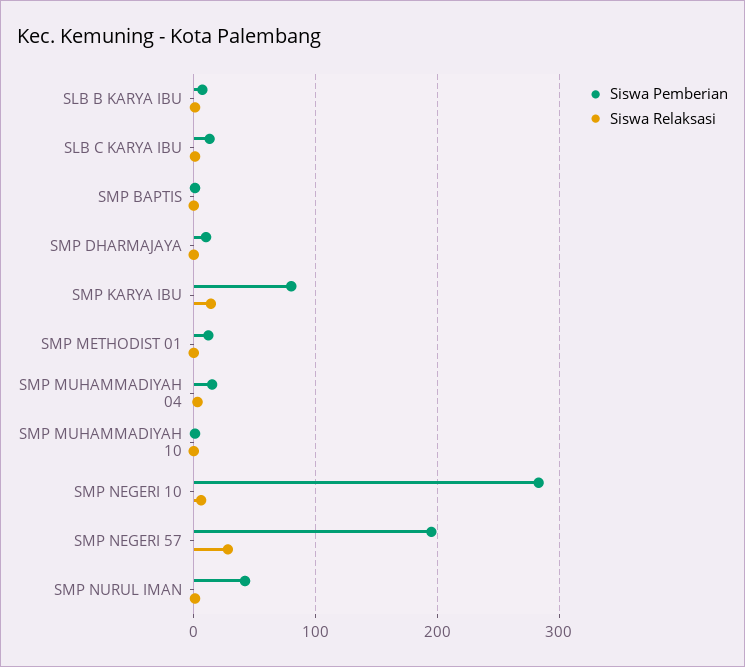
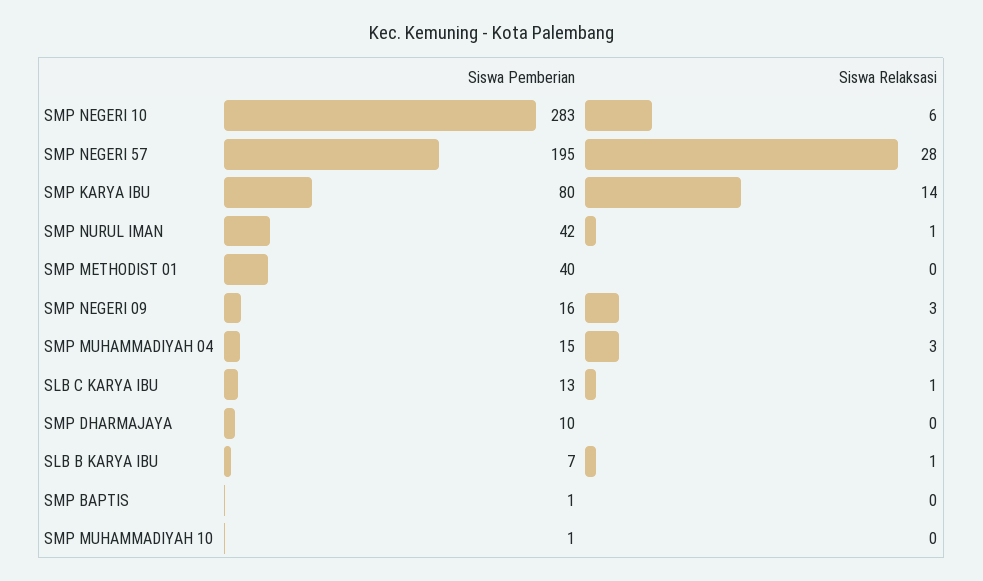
Siswa Pemberian, SMP METHODIST 01: 10 -> 40
Siswa Pemberian, SMP NEGERI 09: none -> 16
Siswa Relaksasi, SMP NEGERI 09: none -> 3

